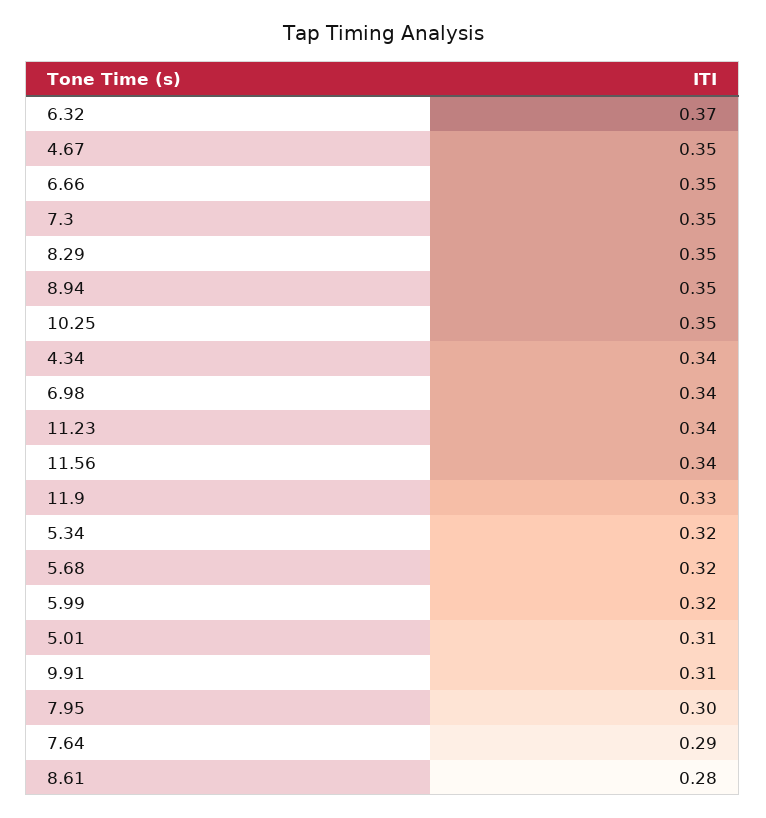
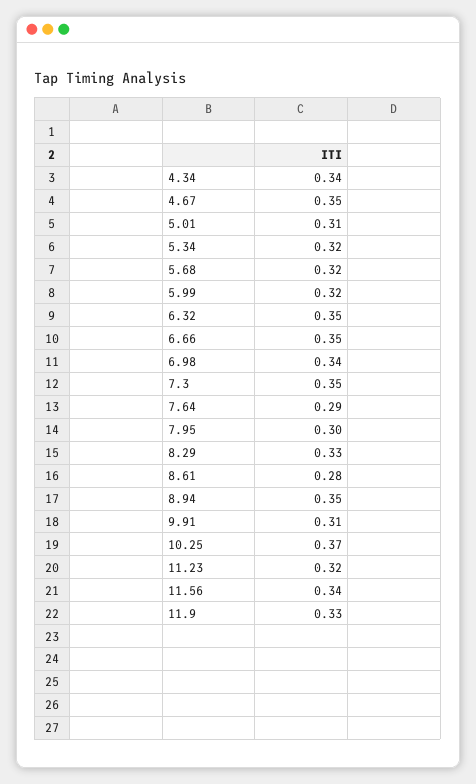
6.32: 0.37 -> 0.35
8.29: 0.35 -> 0.33
10.25: 0.35 -> 0.37
11.23: 0.34 -> 0.32

